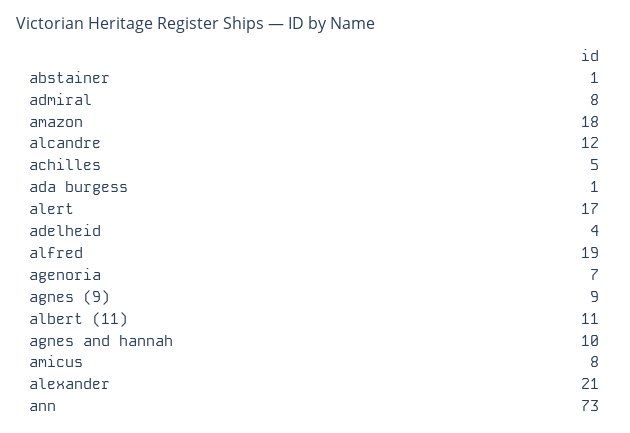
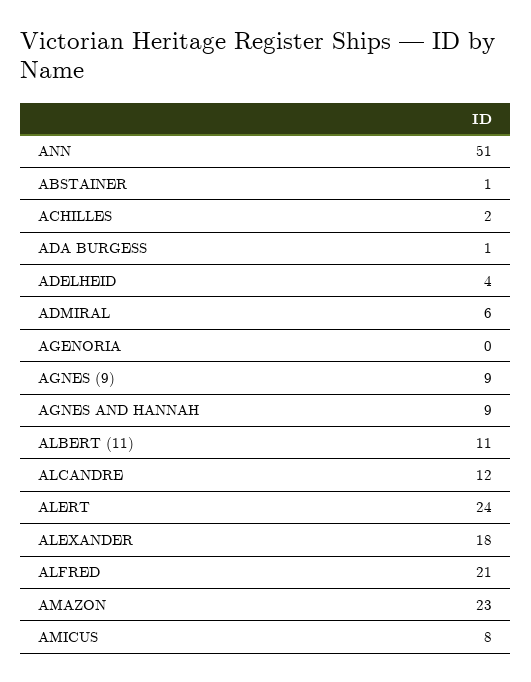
admiral: 8 -> 6
amazon: 18 -> 23
achilles: 5 -> 2
alert: 17 -> 24
alfred: 19 -> 21
agenoria: 7 -> 0
agnes and hannah: 10 -> 9
alexander: 21 -> 18
ann: 73 -> 51

